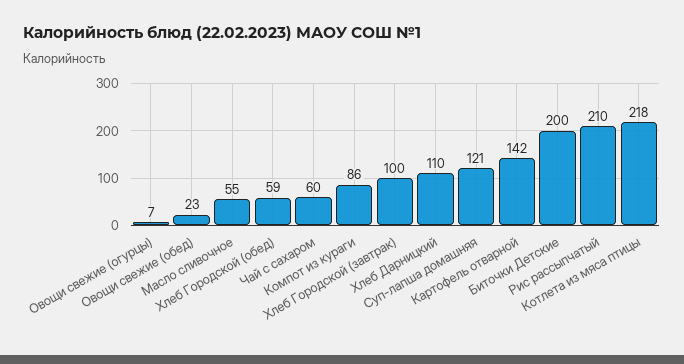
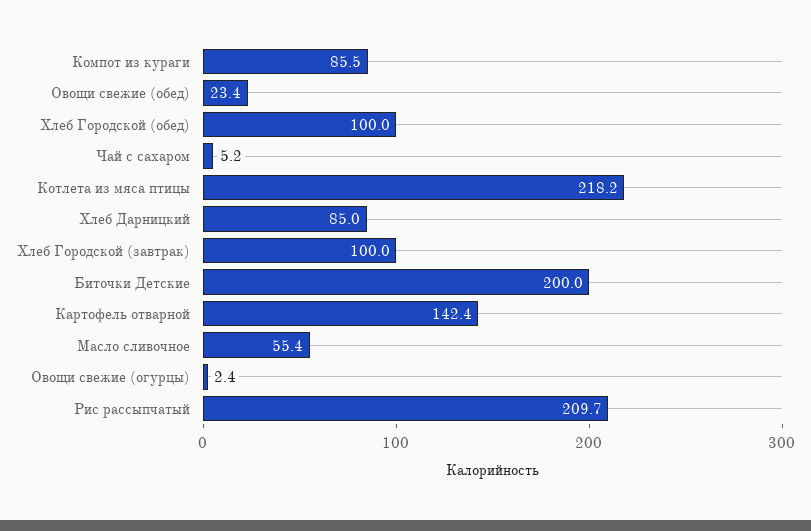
Овощи свежие (огурцы): 7 -> 2.4
Хлеб Городской (обед): 59 -> 100
Чай с сахаром: 60 -> 5.2
Хлеб Дарницкий: 110 -> 85
Суп-лапша домашняя: 121 -> none

